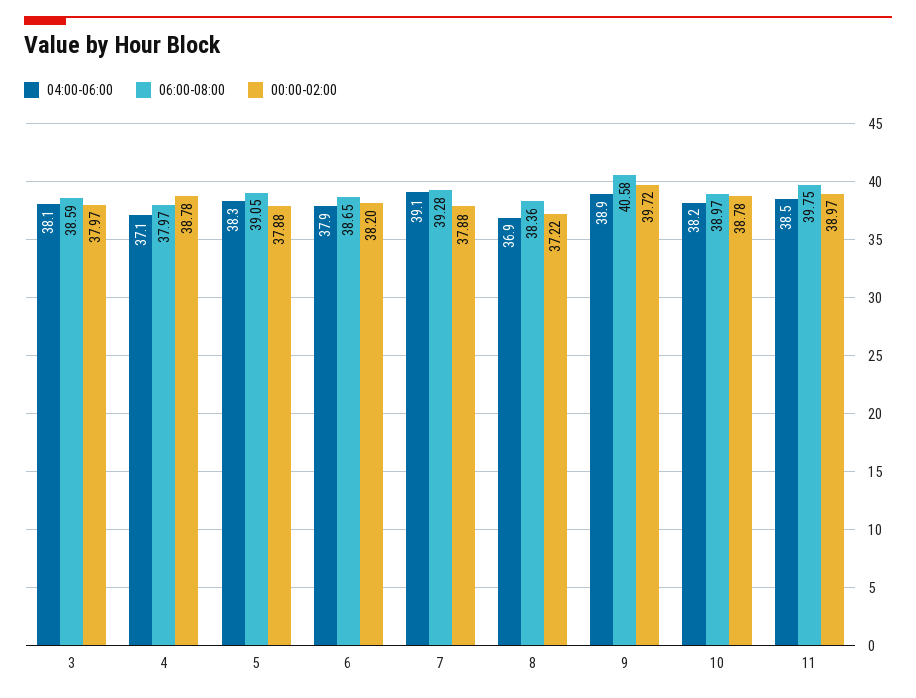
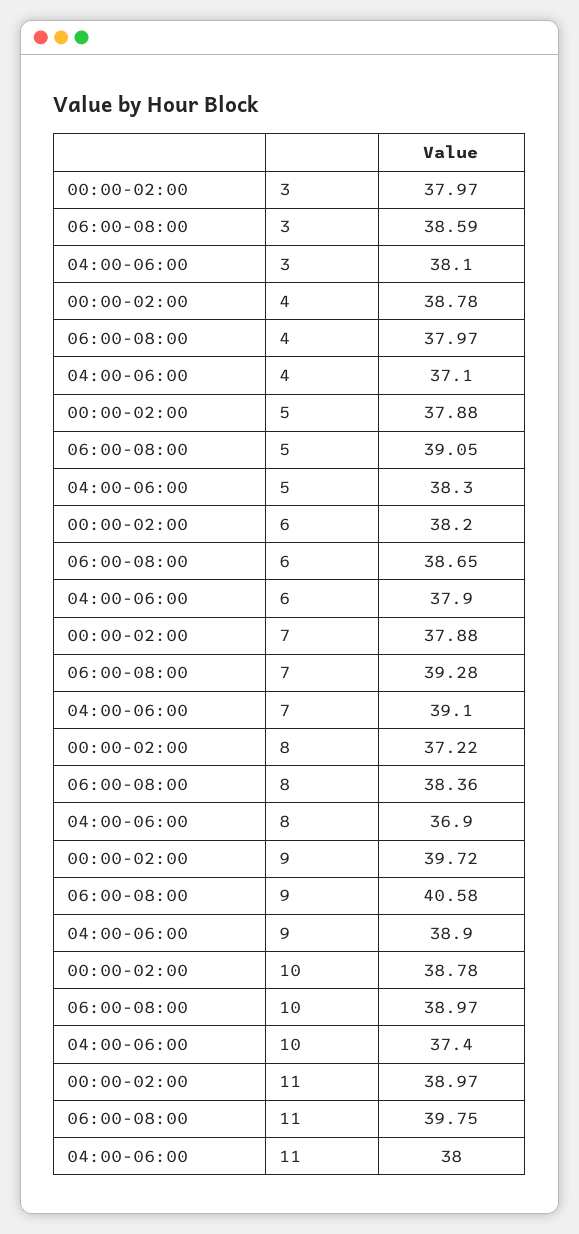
04:00-06:00, 10: 38.2 -> 37.4
04:00-06:00, 11: 38.5 -> 38

